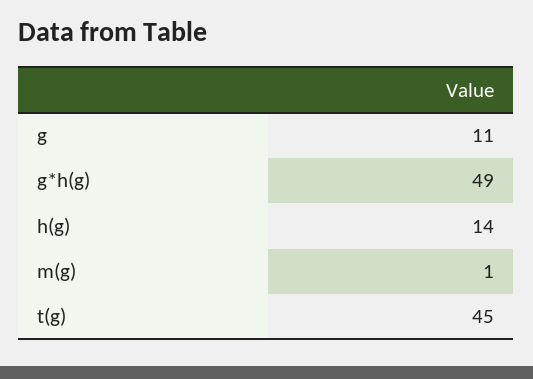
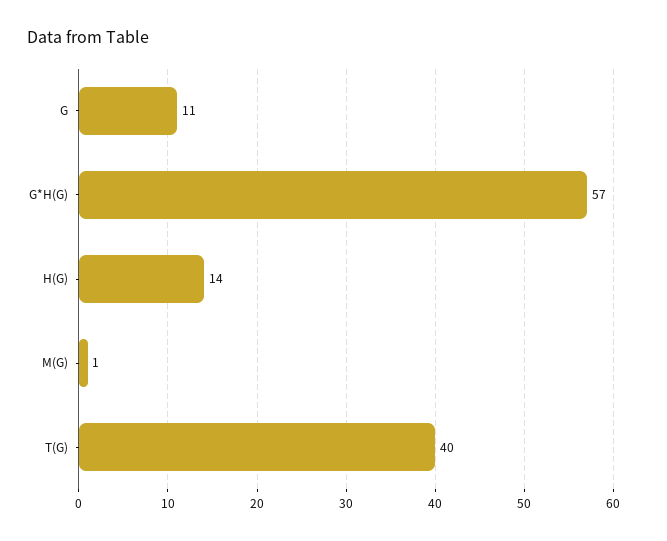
g*h(g): 49 -> 57
t(g): 45 -> 40

